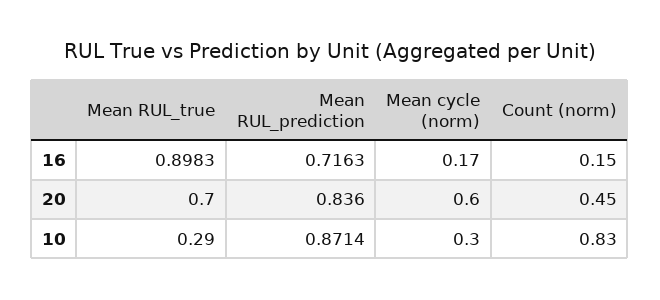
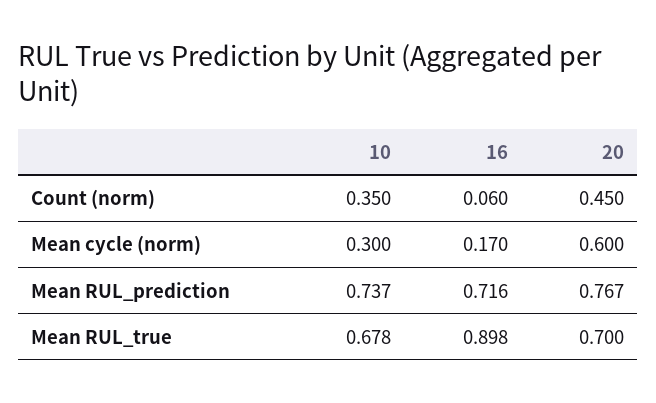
Count (norm), 16: 0.15 -> 0.06
Mean RUL_prediction, 20: 0.836 -> 0.767
Mean RUL_true, 10: 0.29 -> 0.678
Mean RUL_prediction, 10: 0.8714 -> 0.737
Count (norm), 10: 0.83 -> 0.35

